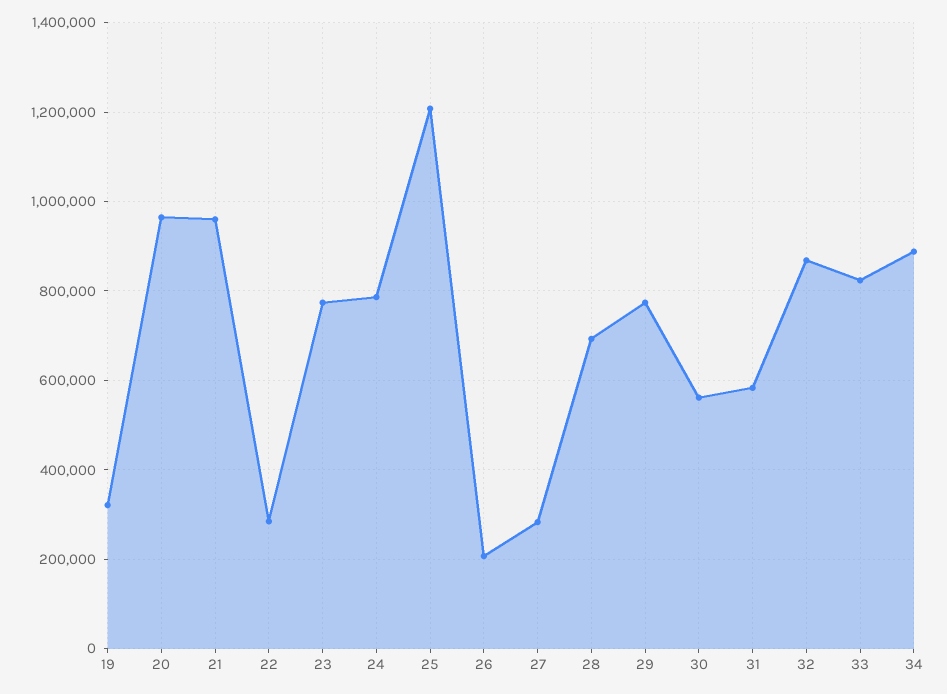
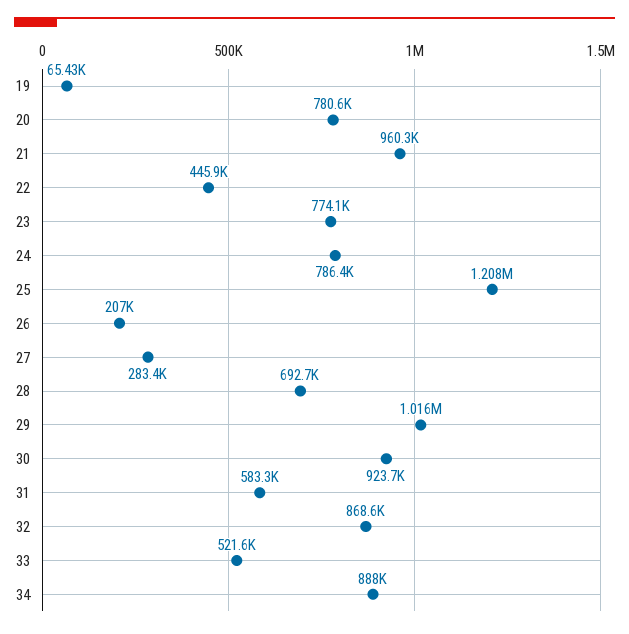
19: 320000 -> 65430
20: 960000 -> 780600
22: 280000 -> 445900
29: 780000 -> 1016000
30: 560000 -> 923700
33: 820000 -> 521600

